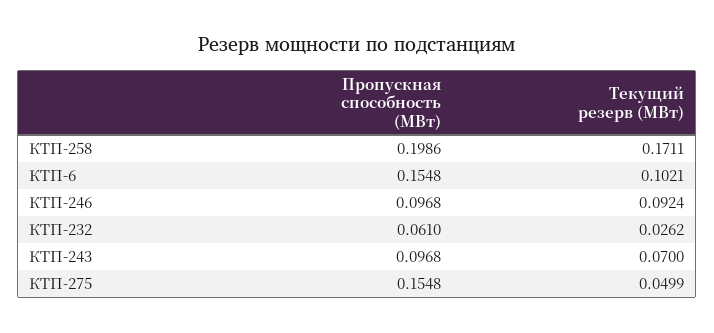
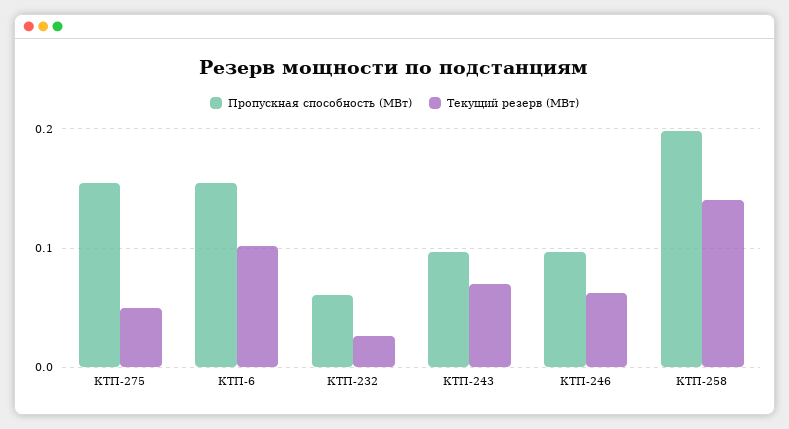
Текущий резерв (МВт), КТП-258: 0.1711 -> 0.14
Текущий резерв (МВт), КТП-246: 0.0924 -> 0.06

